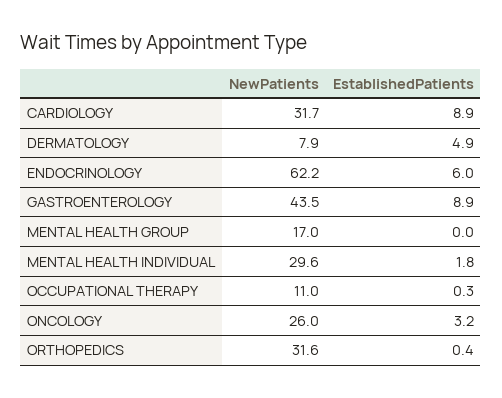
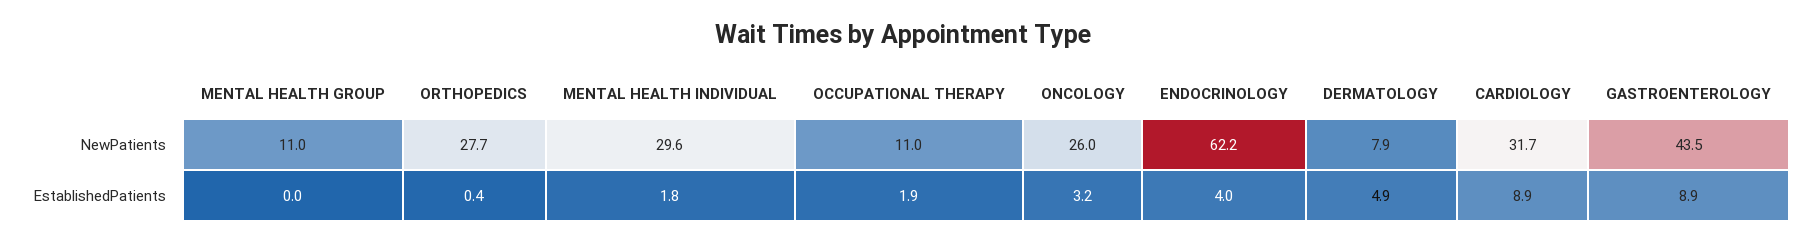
EstablishedPatients, ENDOCRINOLOGY: 6 -> 4
NewPatients, MENTAL HEALTH GROUP: 17 -> 11
EstablishedPatients, OCCUPATIONAL THERAPY: 0.3 -> 1.9
NewPatients, ORTHOPEDICS: 31.6 -> 27.7

